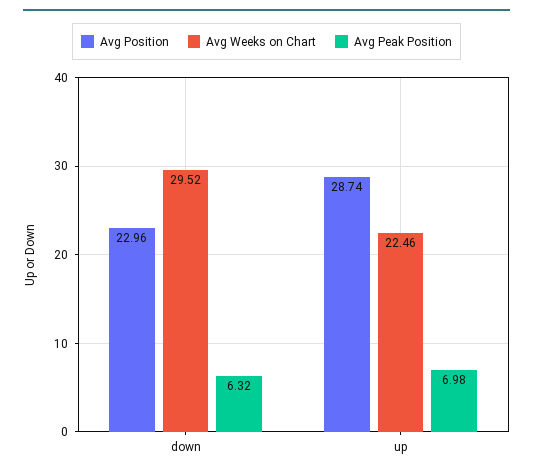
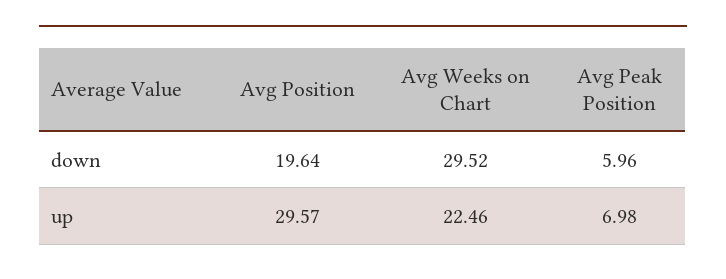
Avg Position, down: 22.96 -> 19.64
Avg Peak Position, down: 6.32 -> 5.96
Avg Position, up: 28.74 -> 29.57

